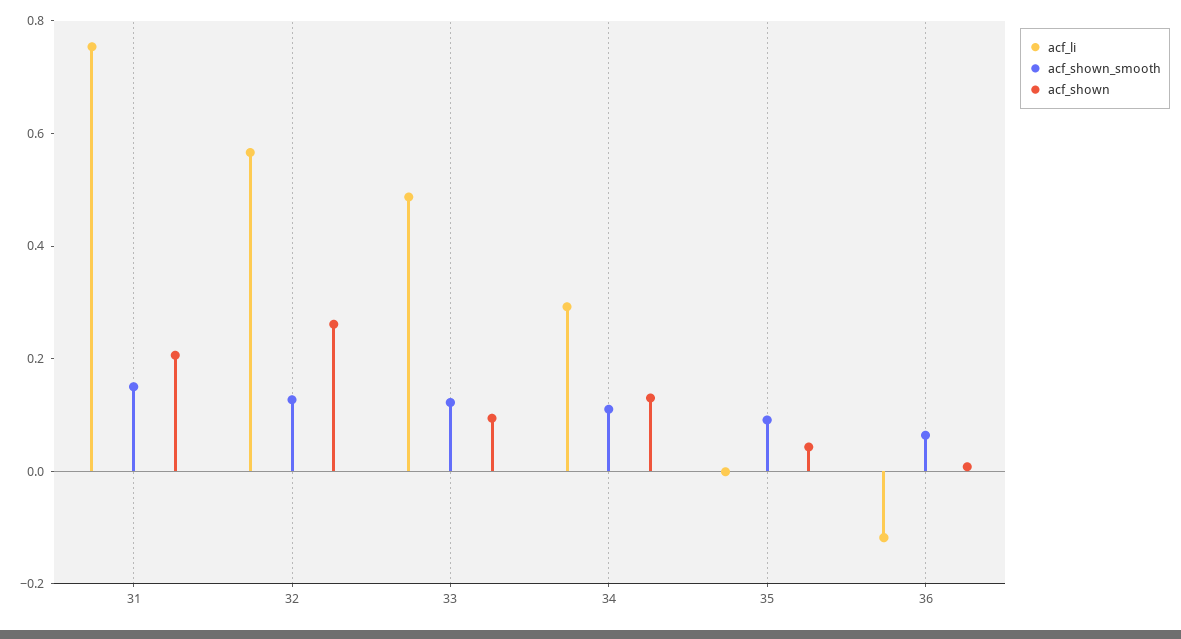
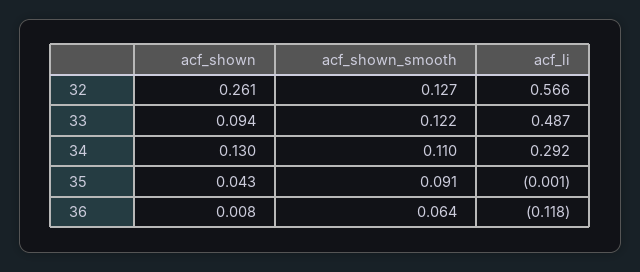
acf_li, 31: 0.75 -> none
acf_shown_smooth, 31: 0.15 -> none
acf_shown, 31: 0.2 -> none

